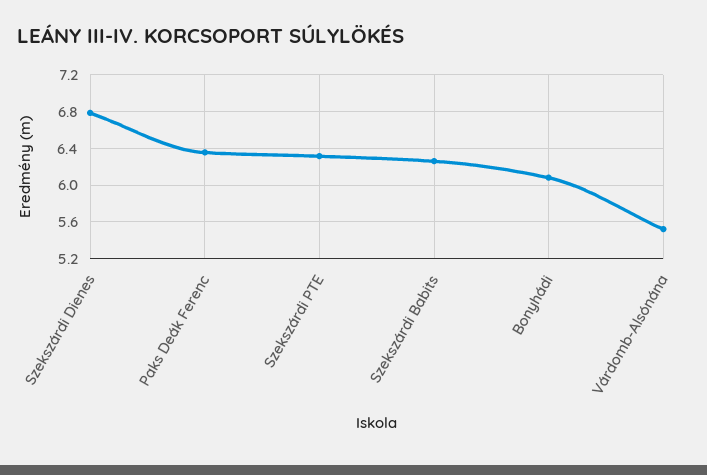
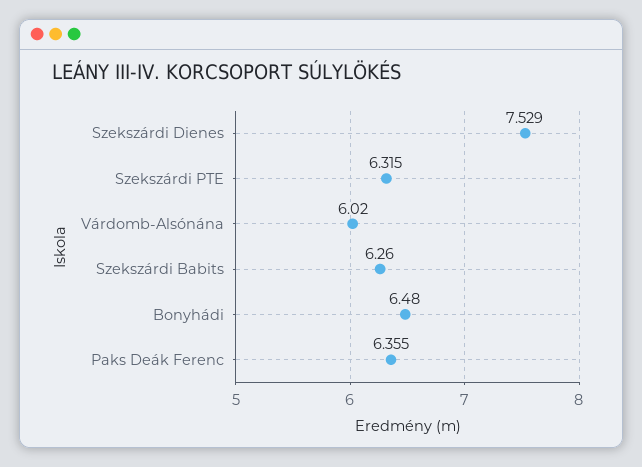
Szekszárdi Dienes: 6.8 -> 7.529
Bonyhádi: 6.1 -> 6.48
Várdomb-Alsónána: 5.5 -> 6.02

